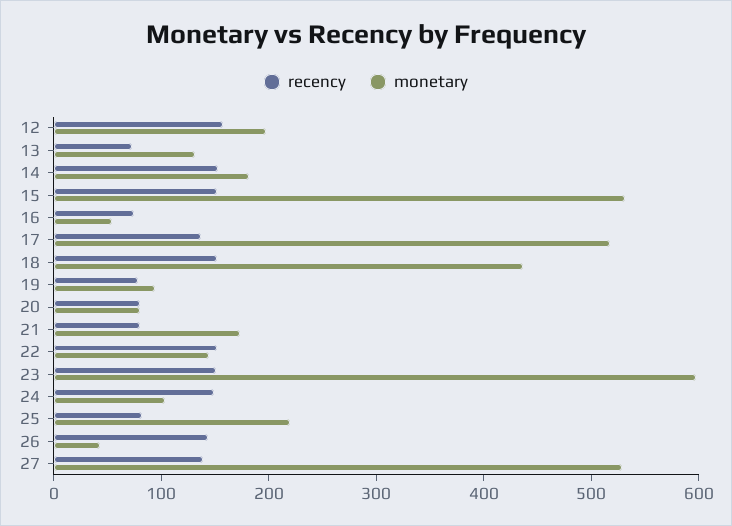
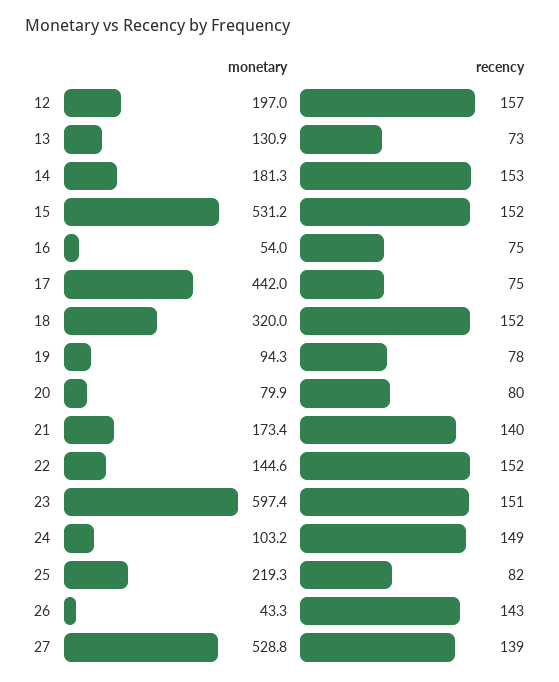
recency, 17: 140 -> 75
monetary, 17: 520 -> 442
monetary, 18: 440 -> 320
recency, 21: 80 -> 140

